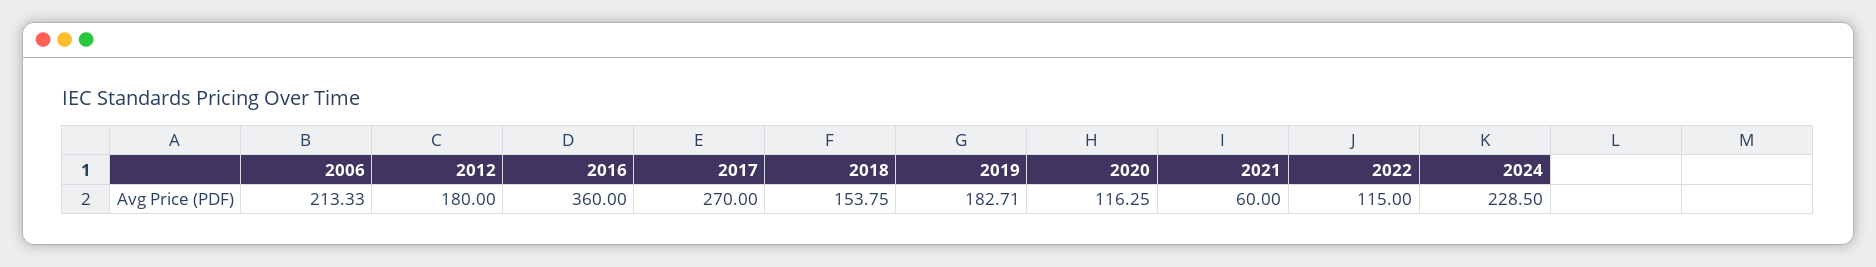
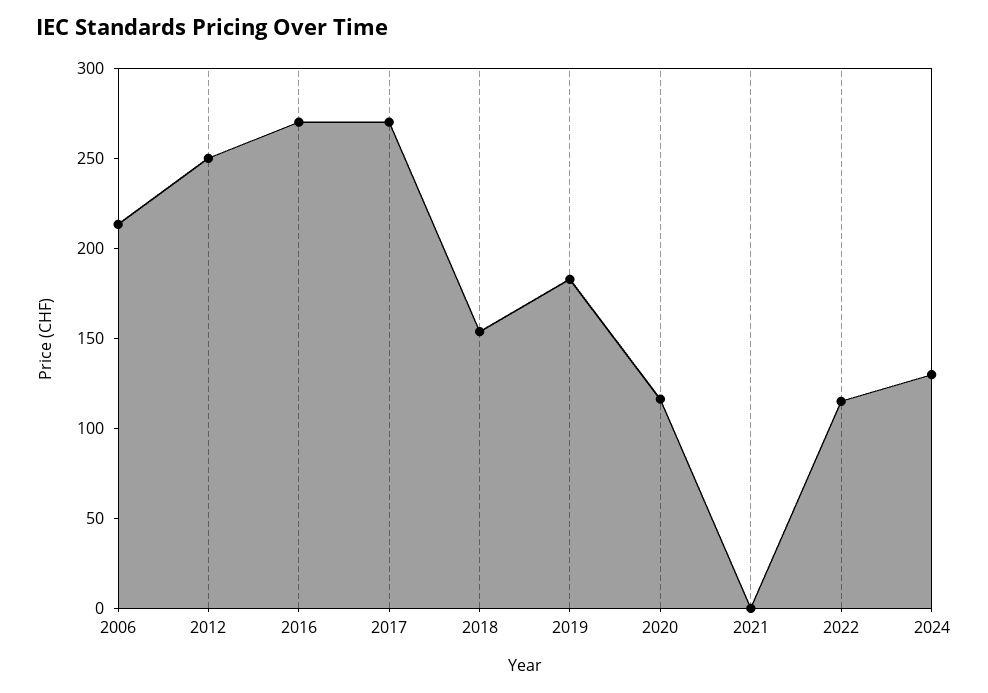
2012: 180 -> 250
2016: 360 -> 270
2021: 60 -> 0
2024: 228.5 -> 130

